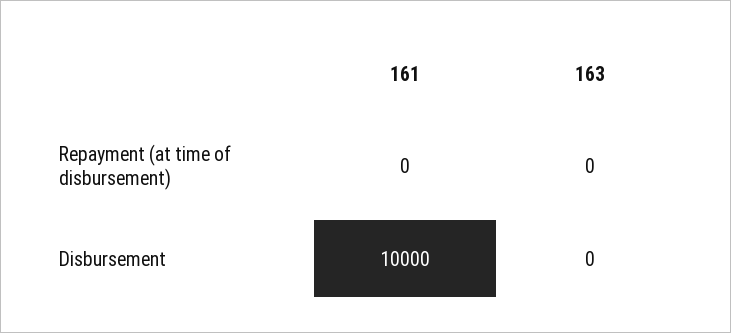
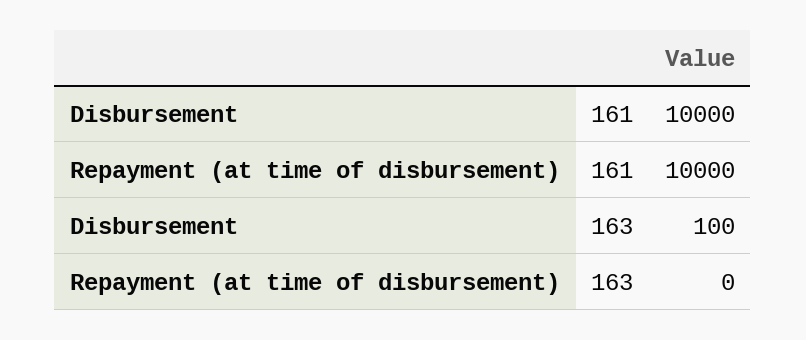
161, Repayment (at time of disbursement): 0 -> 10000
163, Disbursement: 0 -> 100

